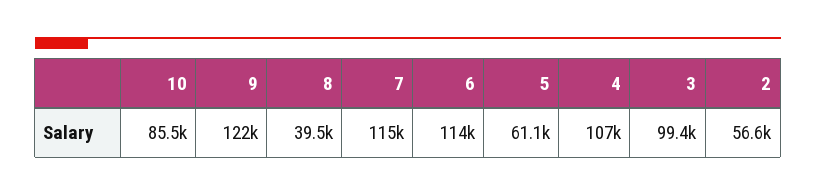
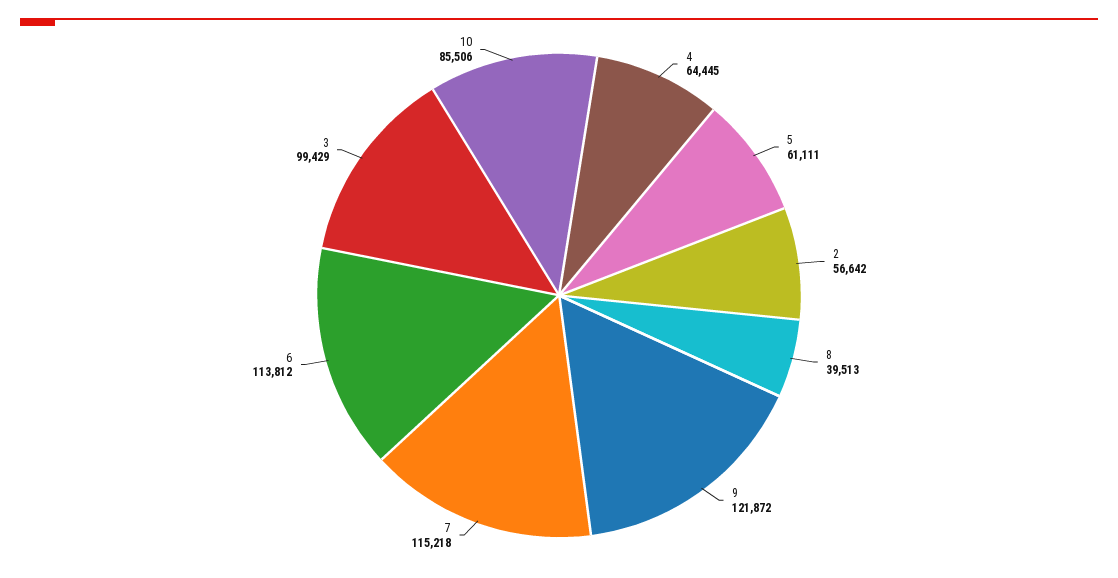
4: 107000 -> 64445

